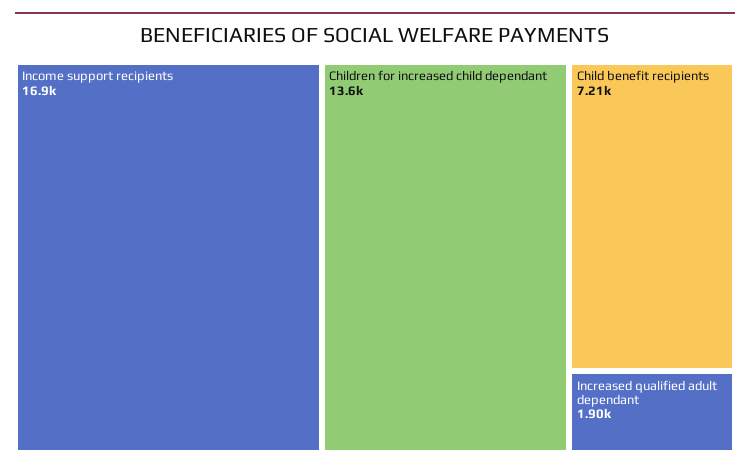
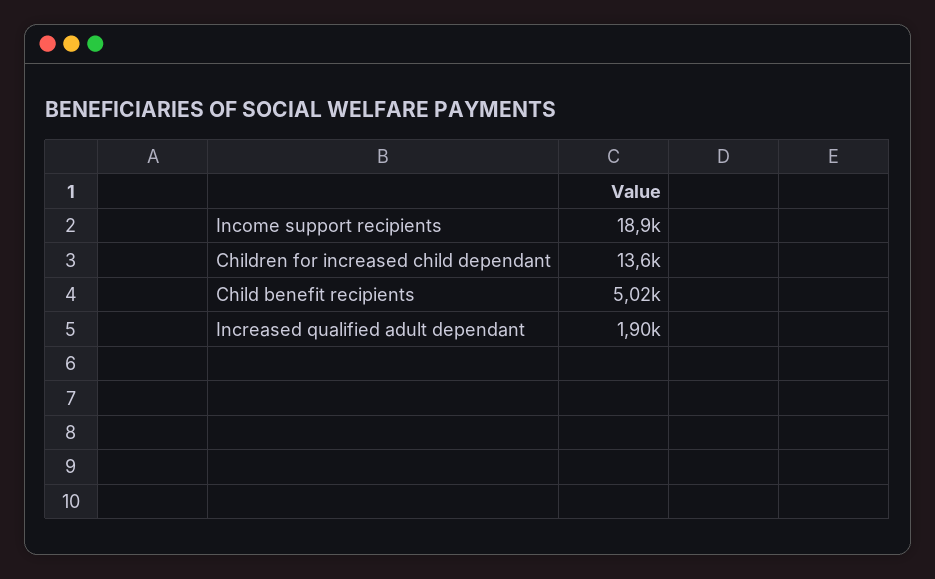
Income support recipients: 16900 -> 18900
Child benefit recipients: 7210 -> 5020

